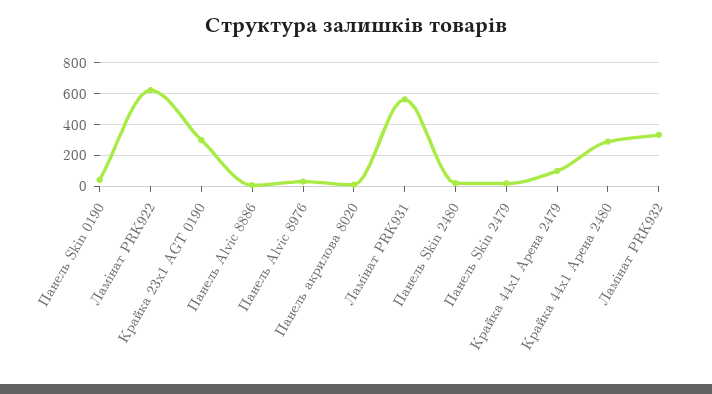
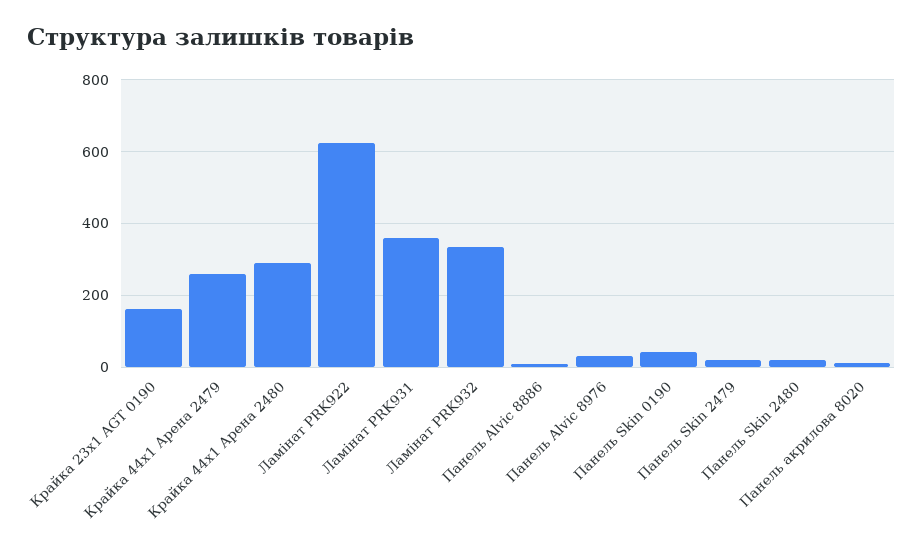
Крайка 23x1 AGT 0190: 300 -> 160
Ламінат PRK931: 550 -> 360
Крайка 44x1 Арена 2479: 100 -> 260

